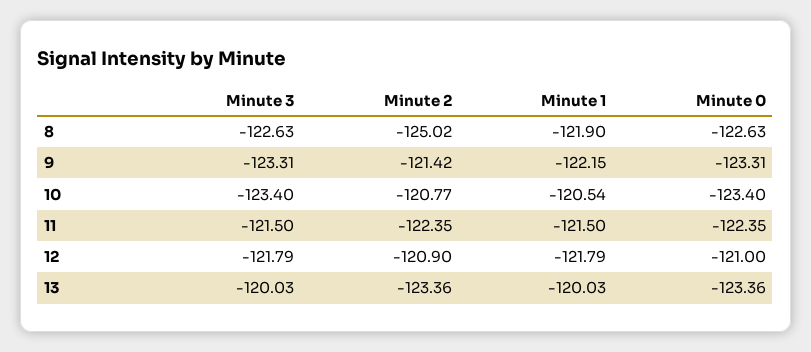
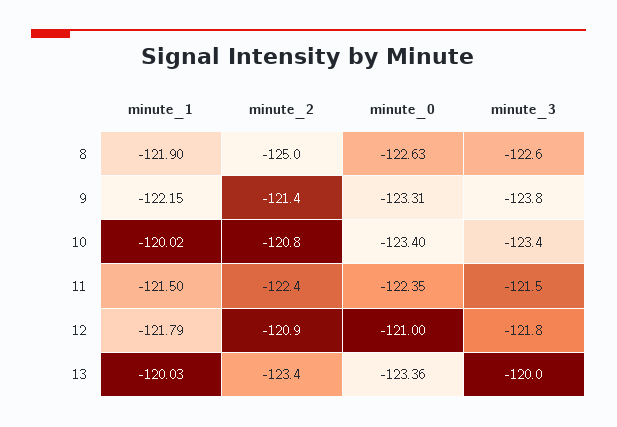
Minute 3, 9: -123.31 -> -123.8
Minute 1, 10: -120.54 -> -120.02

